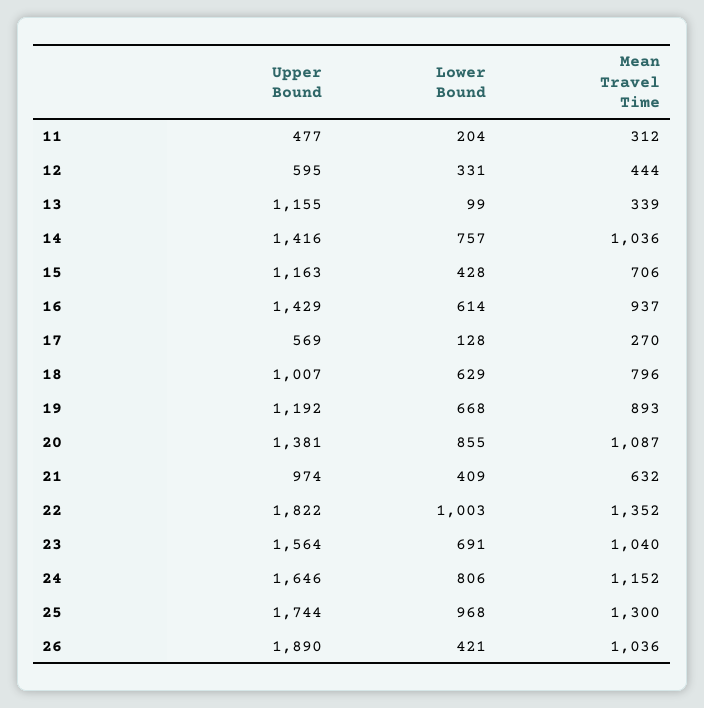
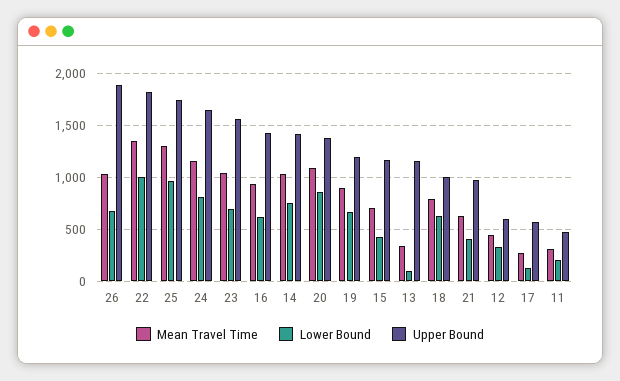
Lower Bound, 26: 421 -> 700

